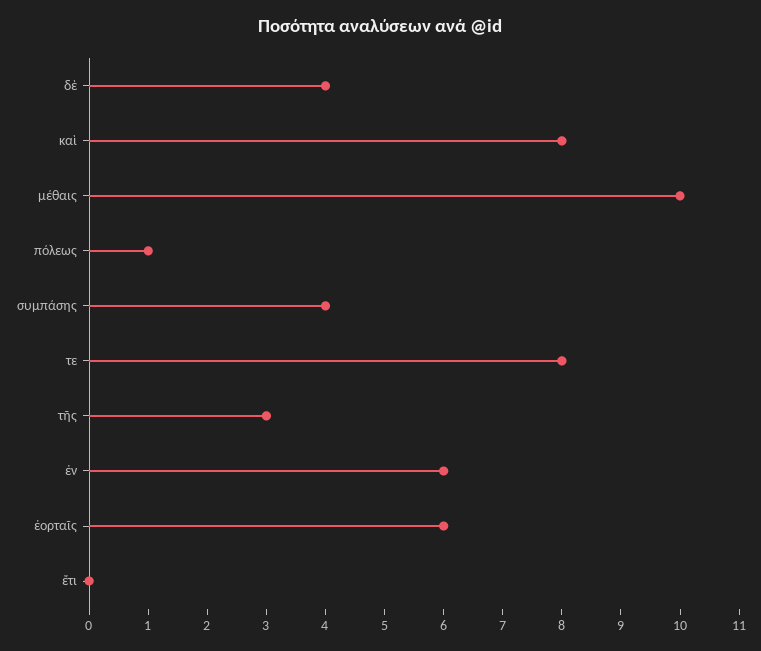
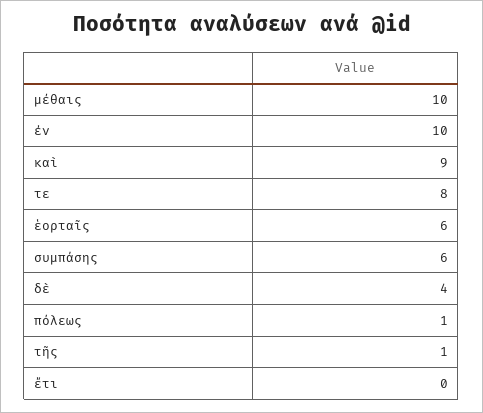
καὶ: 8 -> 9
συμπάσης: 4 -> 6
τῆς: 3 -> 1
ἐν: 6 -> 10

